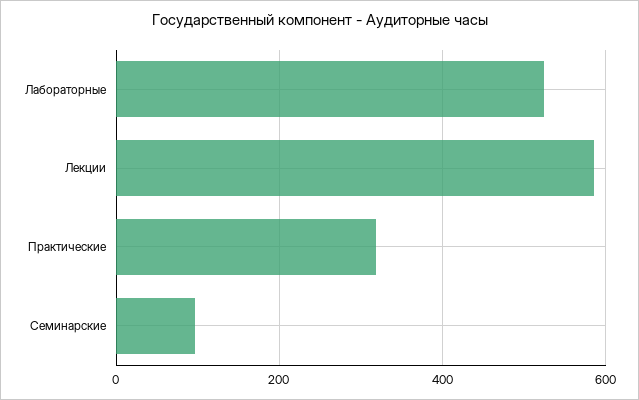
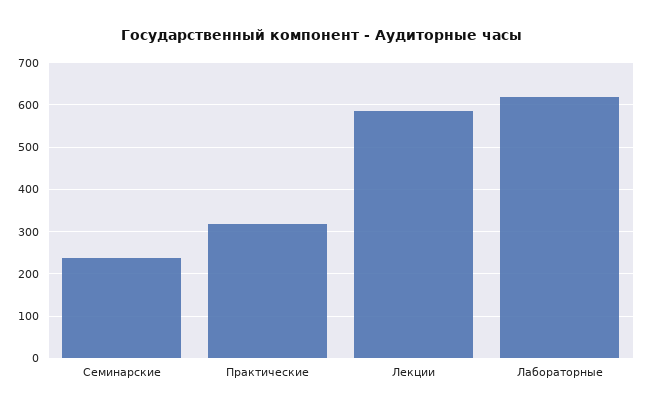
Лабораторные: 520 -> 620
Семинарские: 100 -> 240

